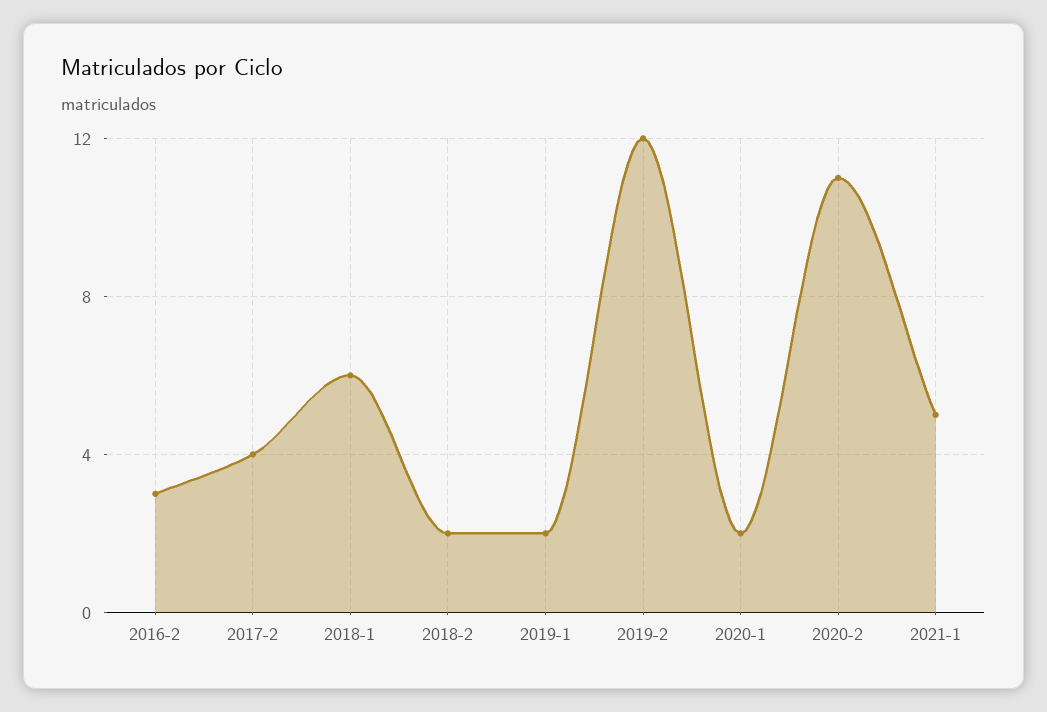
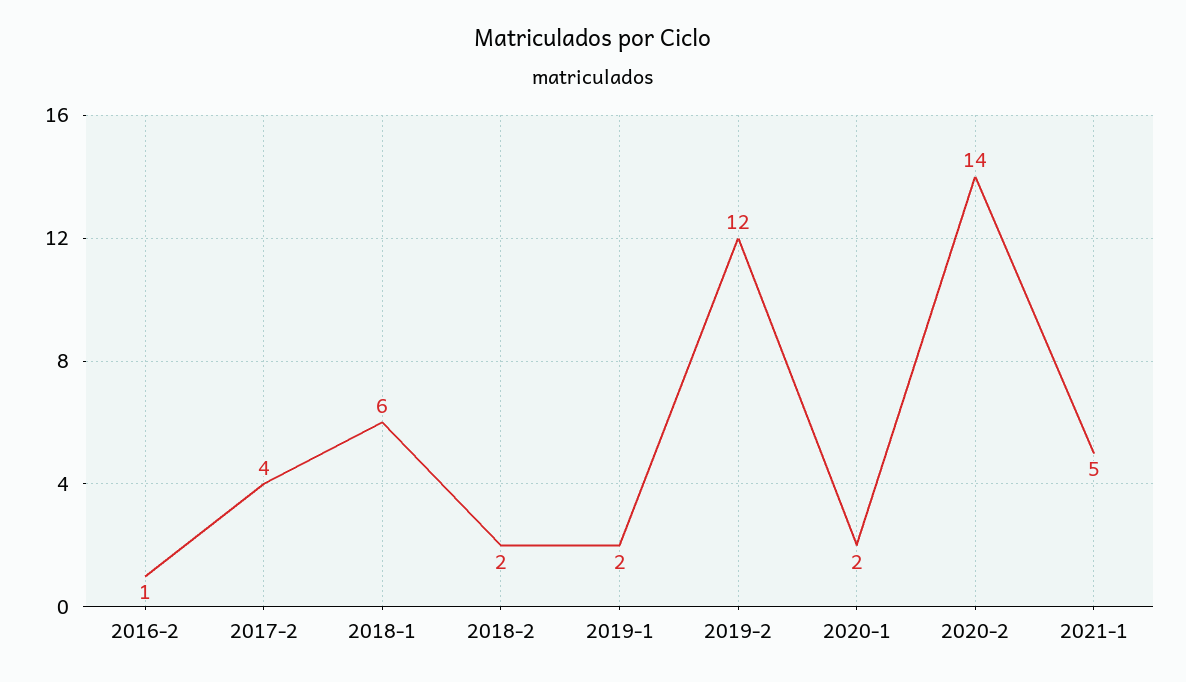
2016-2: 3 -> 1
2020-2: 11 -> 14

